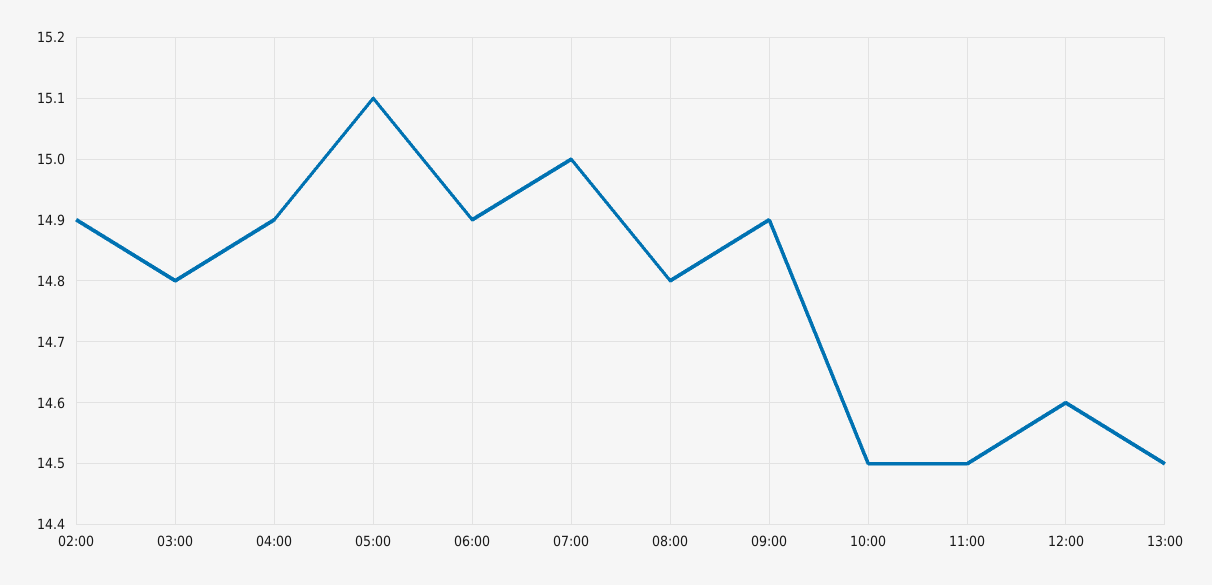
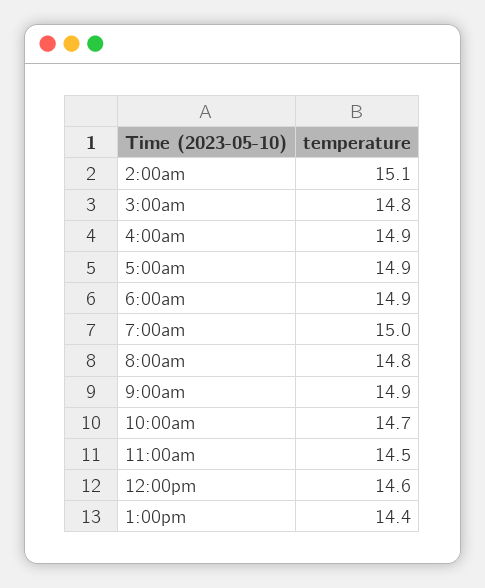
02:00: 14.9 -> 15.1
05:00: 15.1 -> 14.9
10:00: 14.5 -> 14.7
13:00: 14.5 -> 14.4

